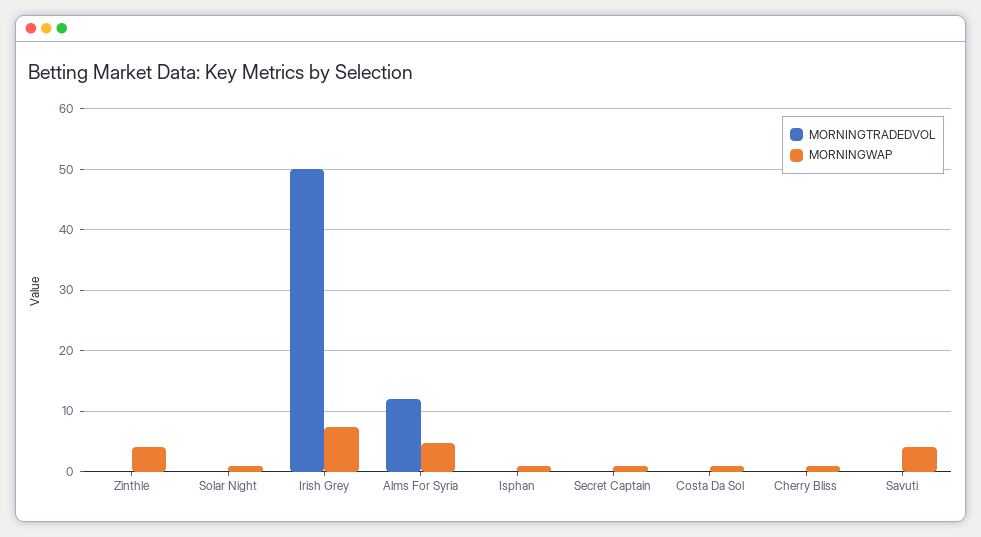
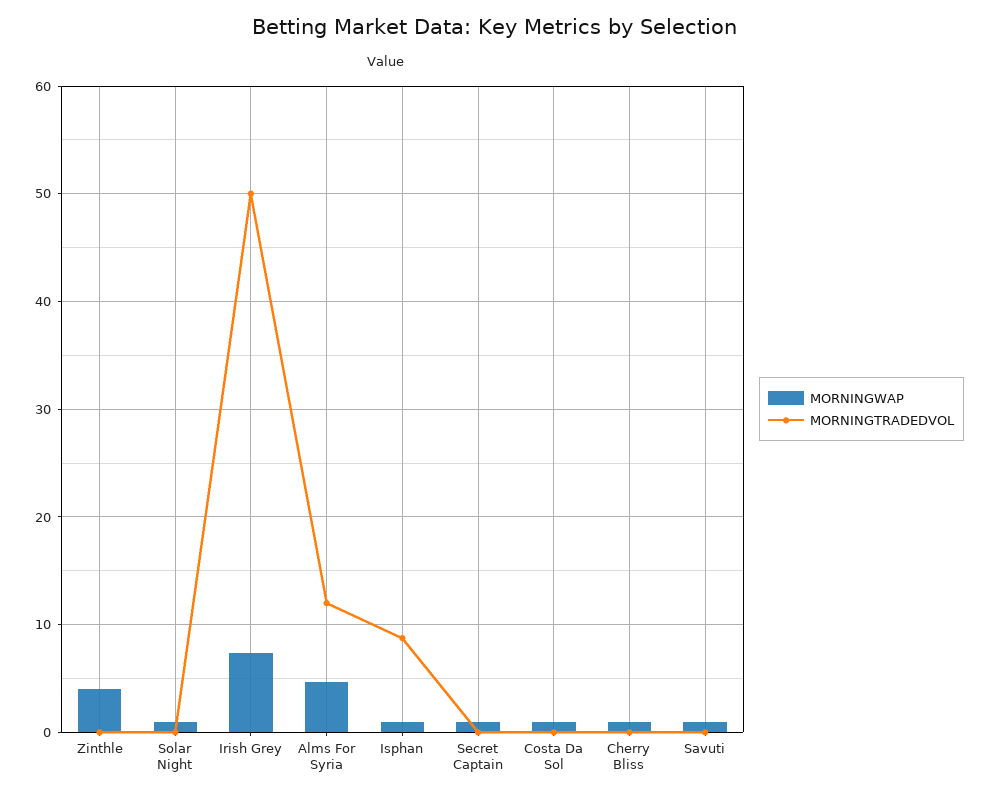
MORNINGTRADEDVOL, Isphan: 0 -> 9
MORNINGWAP, Savuti: 4 -> 1

